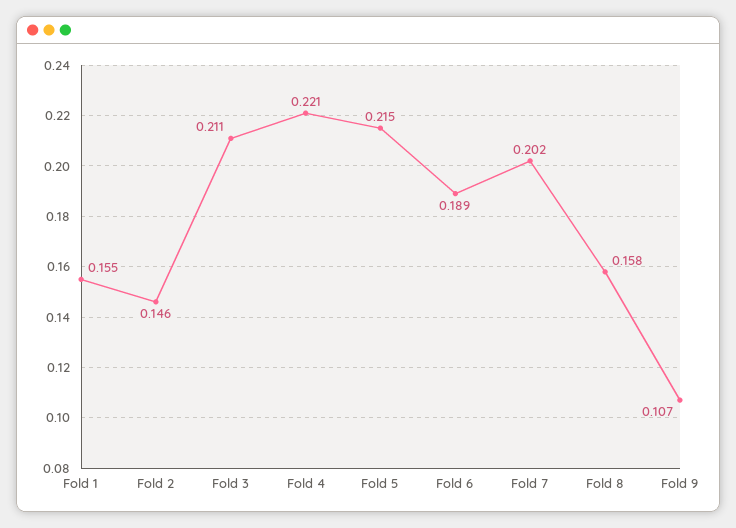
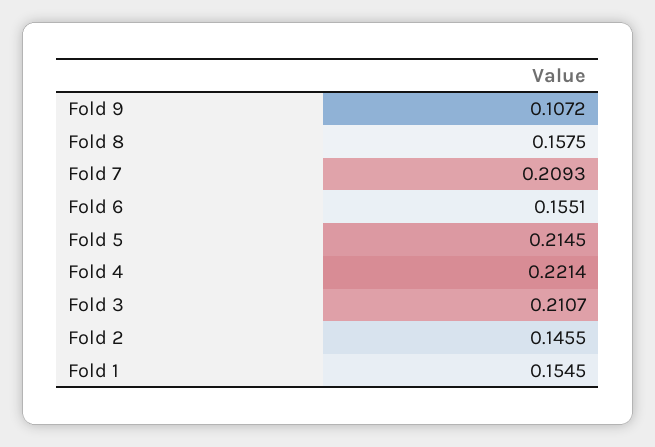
Fold 6: 0.189 -> 0.1551
Fold 7: 0.202 -> 0.2093

